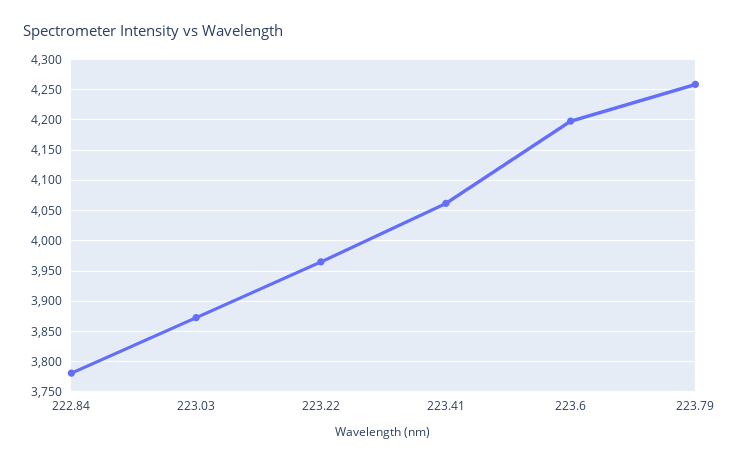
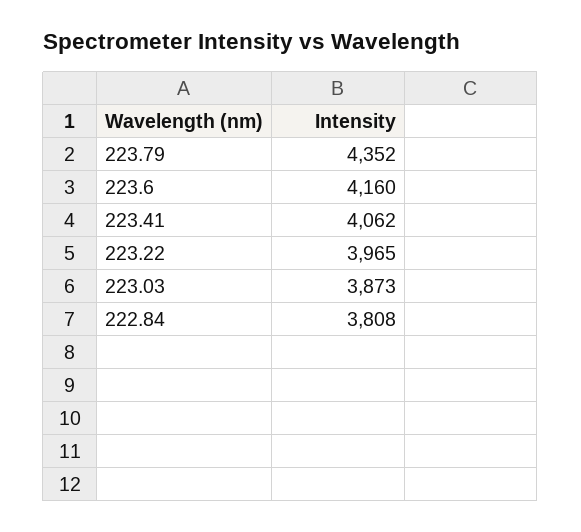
222.84: 3780 -> 3808
223.6: 4200 -> 4160
223.79: 4260 -> 4352

